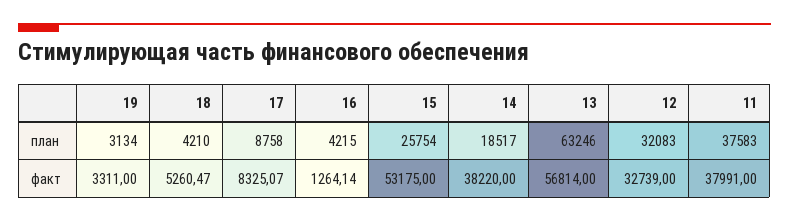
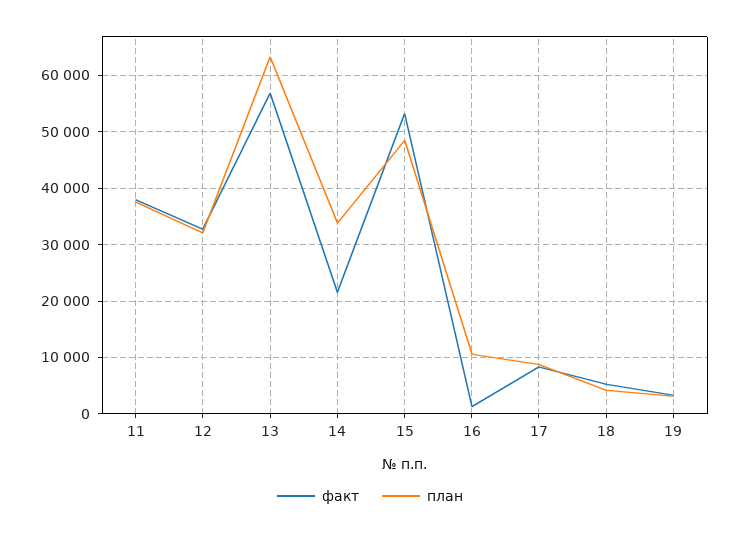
план, 16: 4215 -> 10000
план, 15: 25754 -> 48000
план, 14: 18517 -> 34000
факт, 14: 38220 -> 22000

